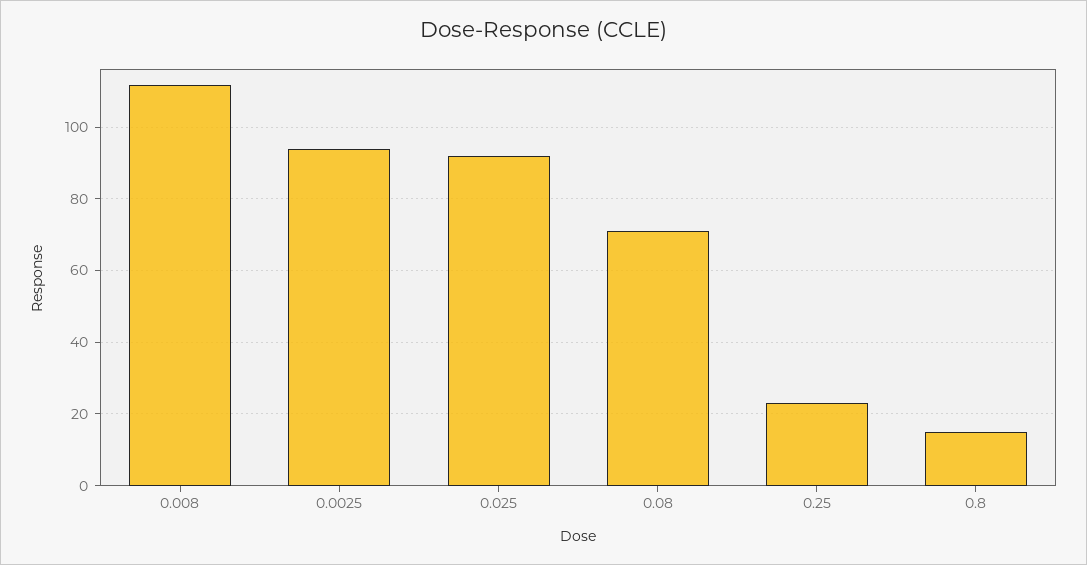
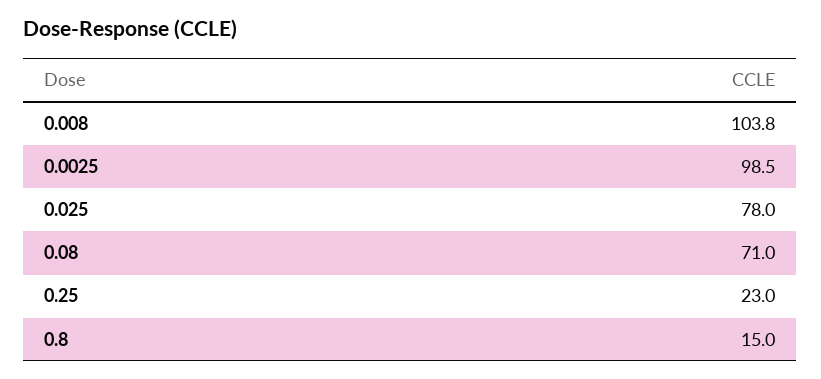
0.008: 112 -> 103.8
0.0025: 94 -> 98.5
0.025: 92 -> 78

